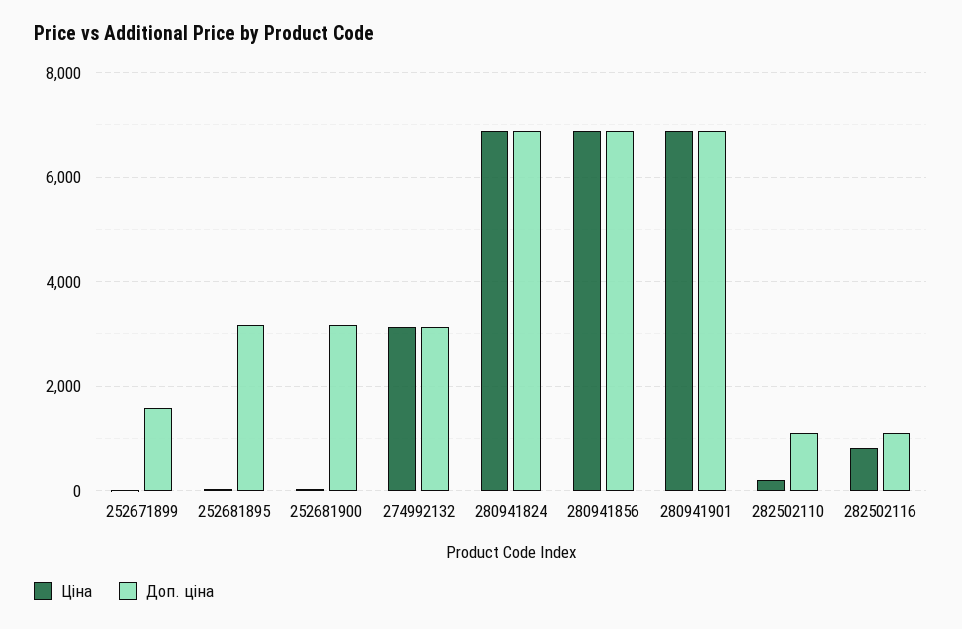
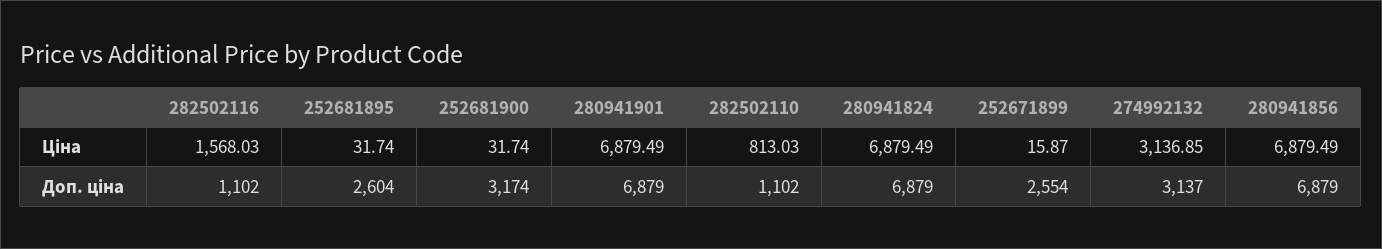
Доп. ціна, 252671899: 1600 -> 2554
Доп. ціна, 252681895: 3200 -> 2604
Ціна, 282502110: 200 -> 813.03
Ціна, 282502116: 800 -> 1568.03

